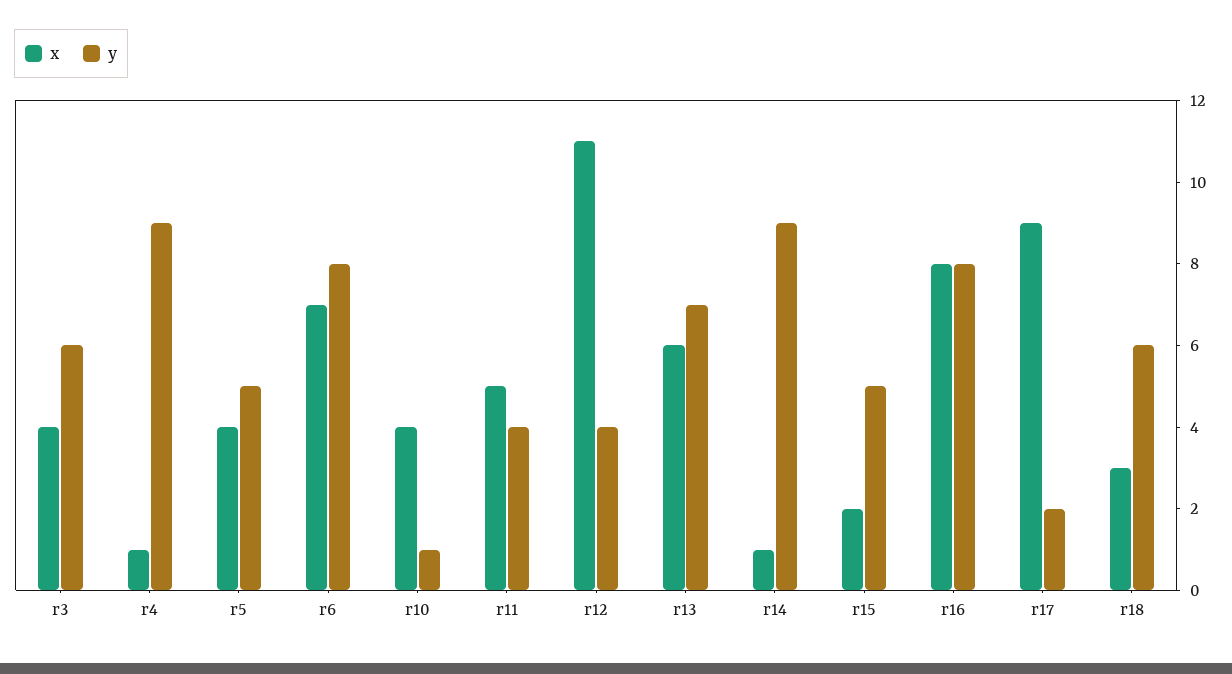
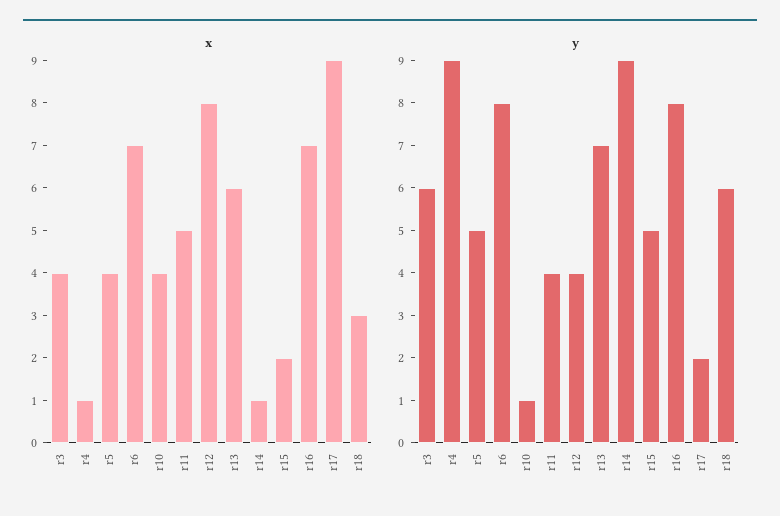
x, r12: 11 -> 8
x, r16: 8 -> 7

